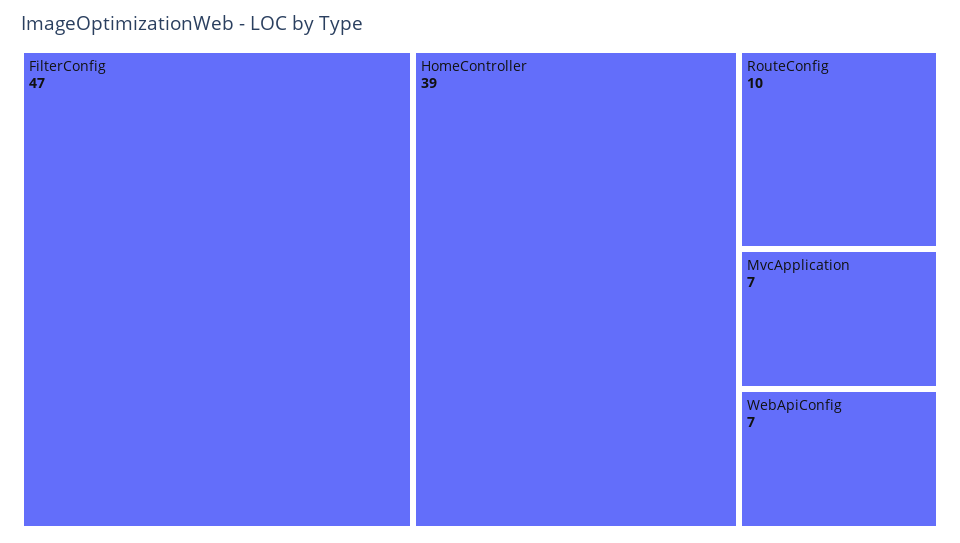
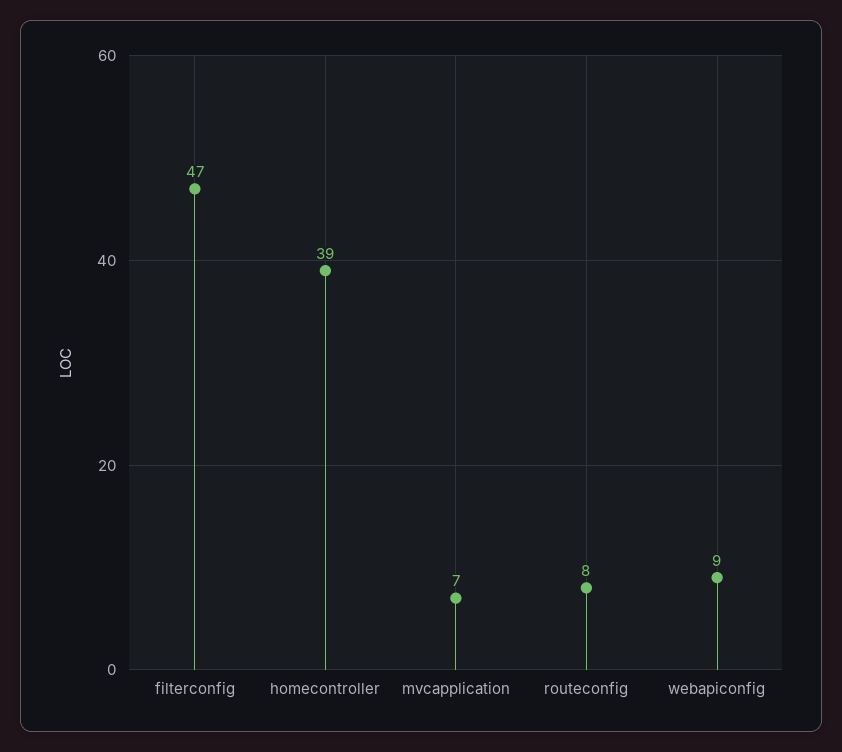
RouteConfig: 10 -> 8
WebApiConfig: 7 -> 9

